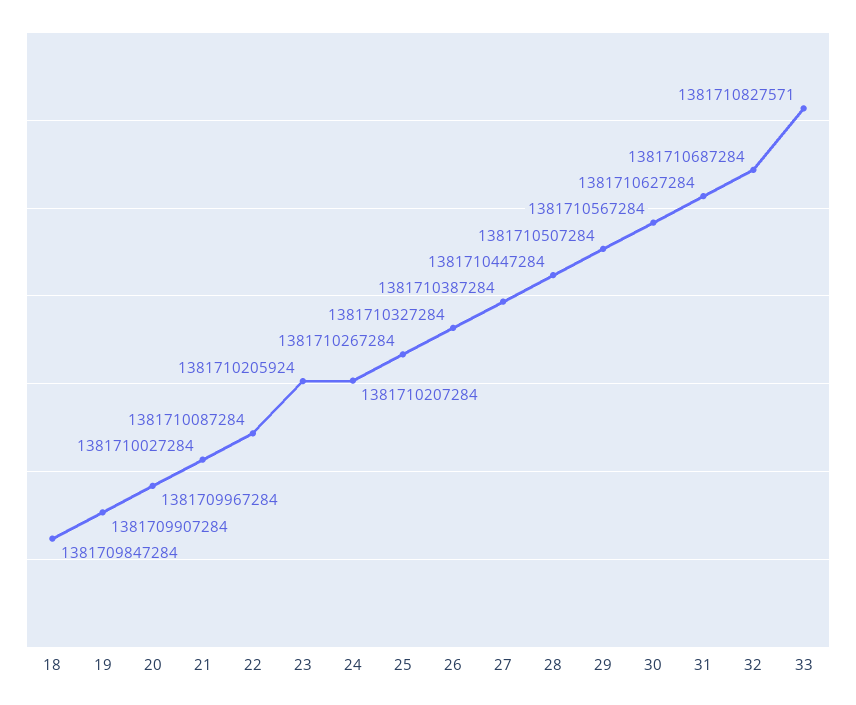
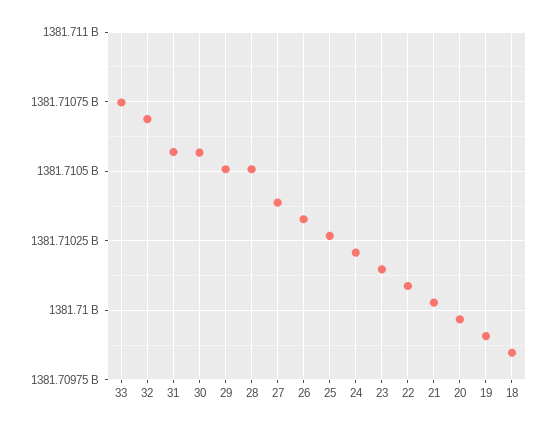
23: 1381710205924 -> 1381710150000
28: 1381710447284 -> 1381710500000
31: 1381710627284 -> 1381710575000
33: 1381710827571 -> 1381710750000

